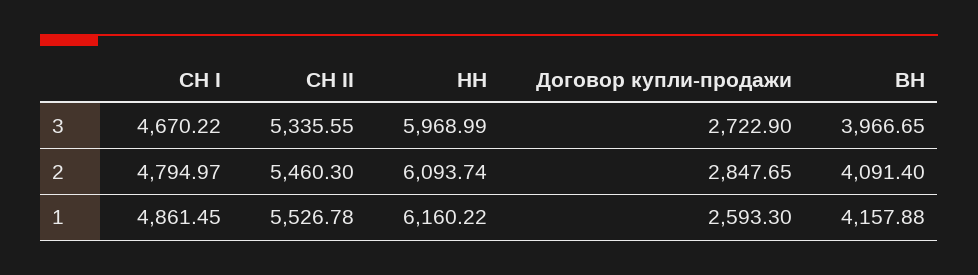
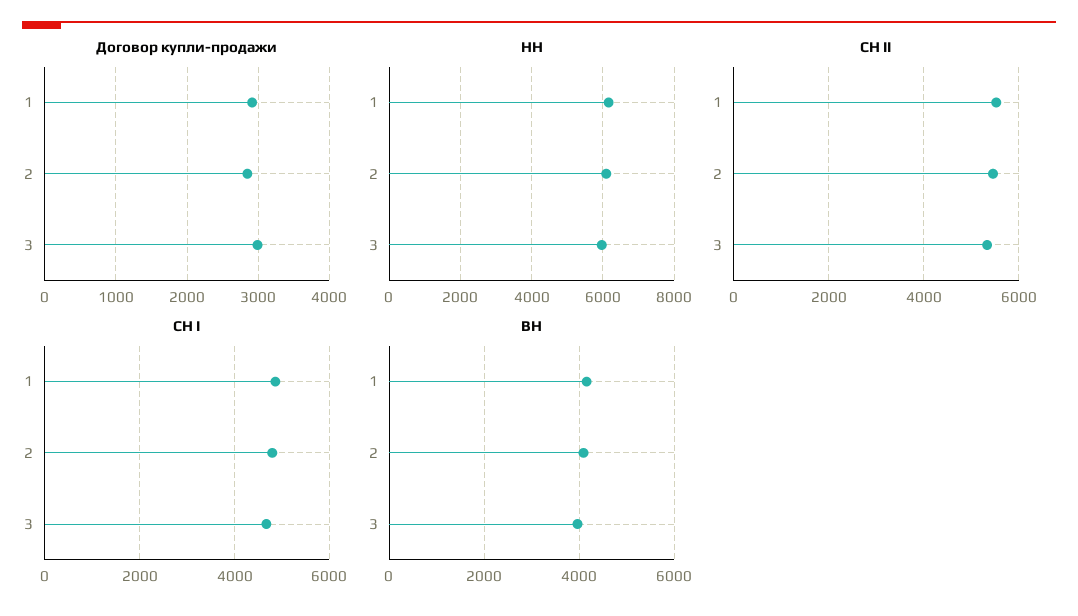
Договор купли-продажи, 3: 2722.9 -> 3000
Договор купли-продажи, 1: 2593.3 -> 2900

